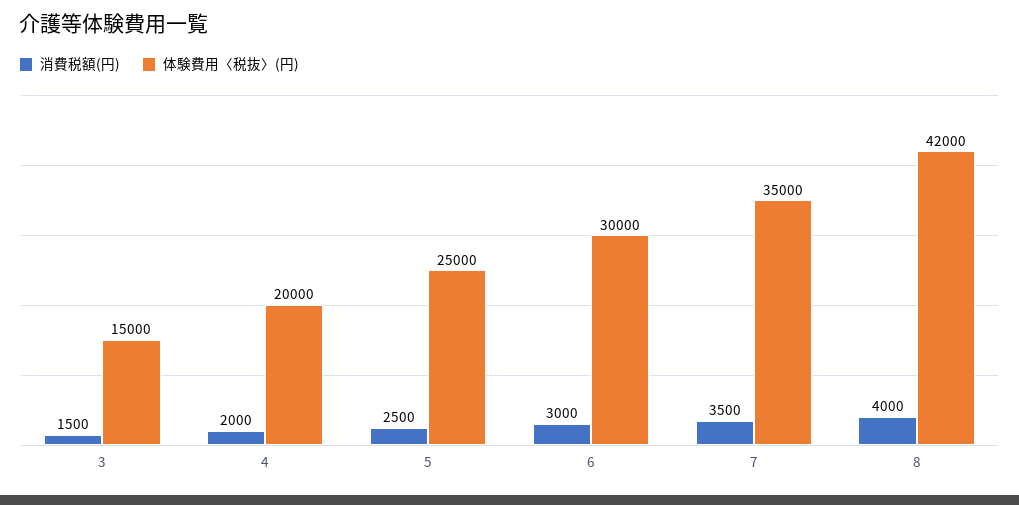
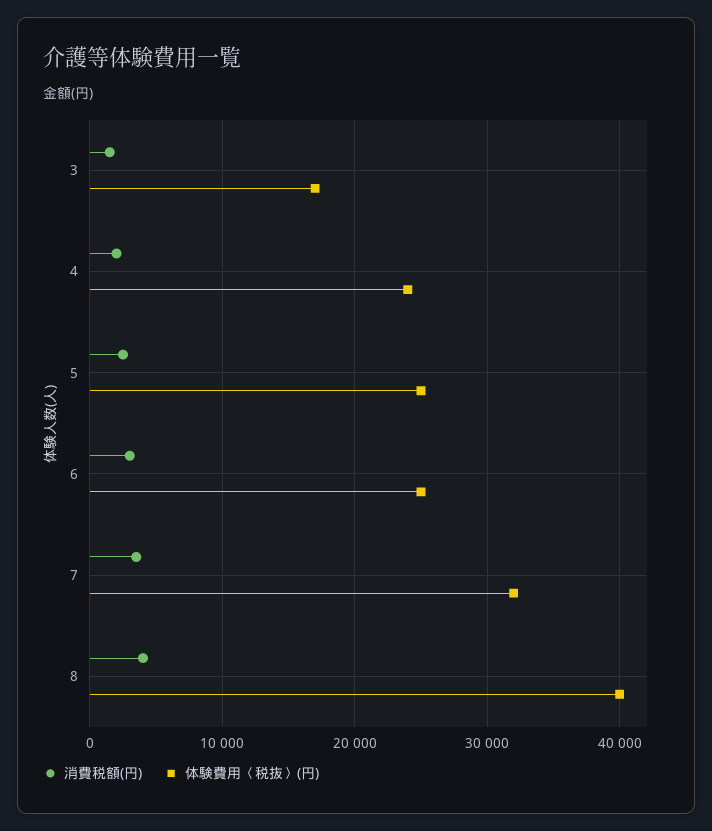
体験費用〈税抜〉(円), 3: 15000 -> 17000
体験費用〈税抜〉(円), 4: 20000 -> 24000
体験費用〈税抜〉(円), 6: 30000 -> 25000
体験費用〈税抜〉(円), 7: 35000 -> 32000
体験費用〈税抜〉(円), 8: 42000 -> 40000

